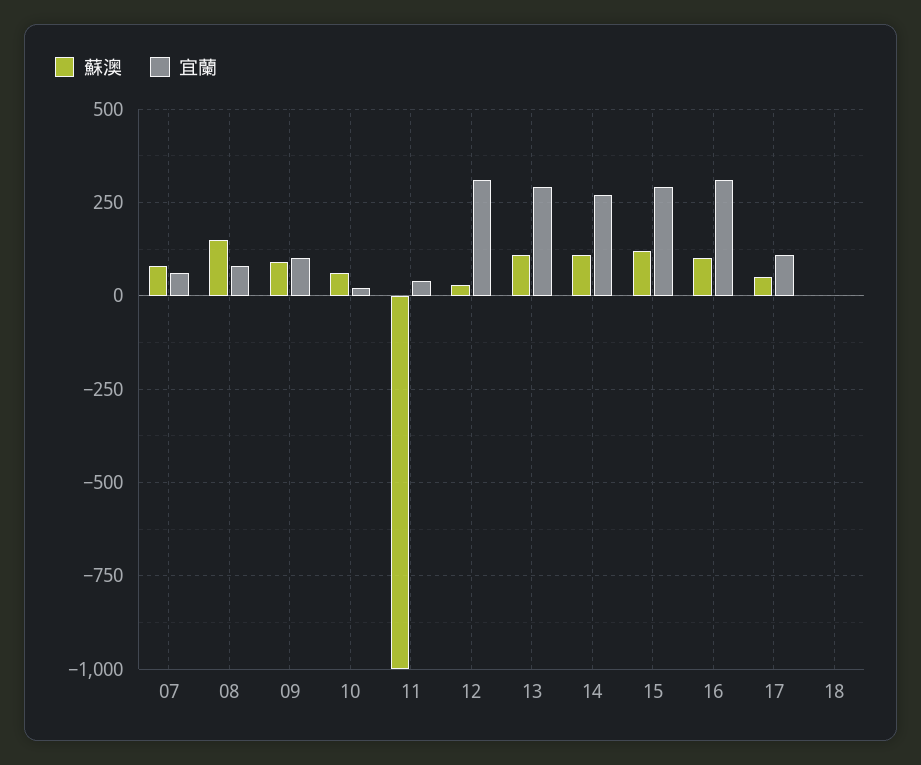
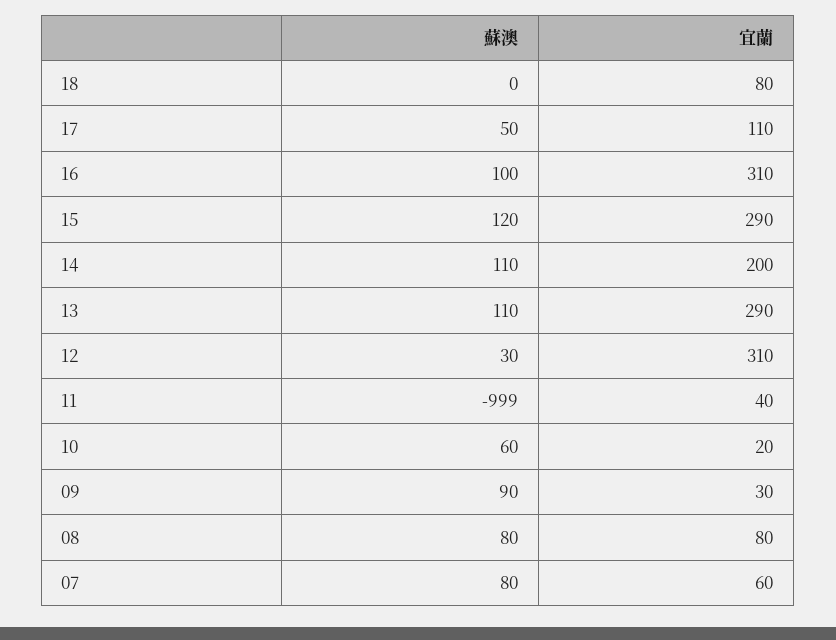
蘇澳, 08: 150 -> 80
宜蘭, 09: 100 -> 30
宜蘭, 14: 275 -> 200
宜蘭, 18: 0 -> 80

